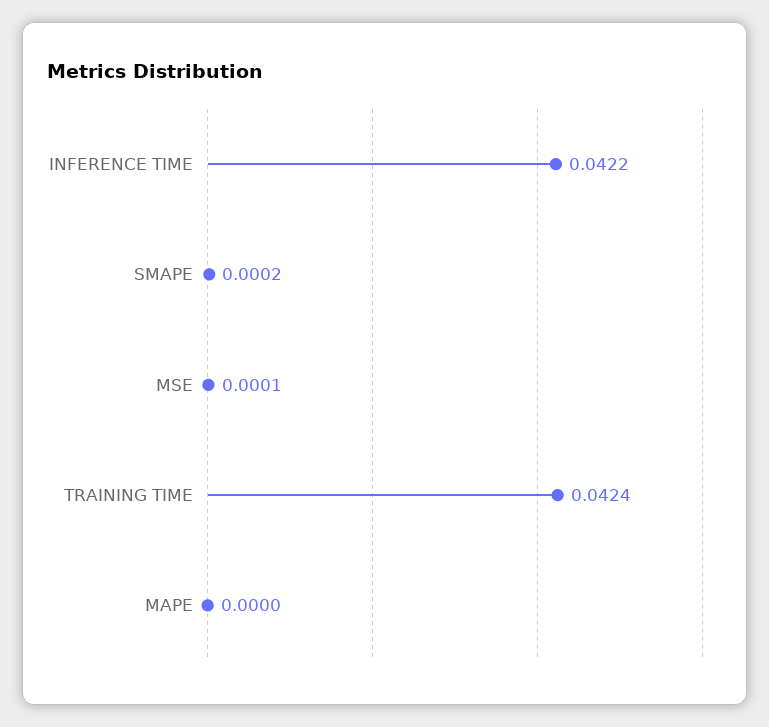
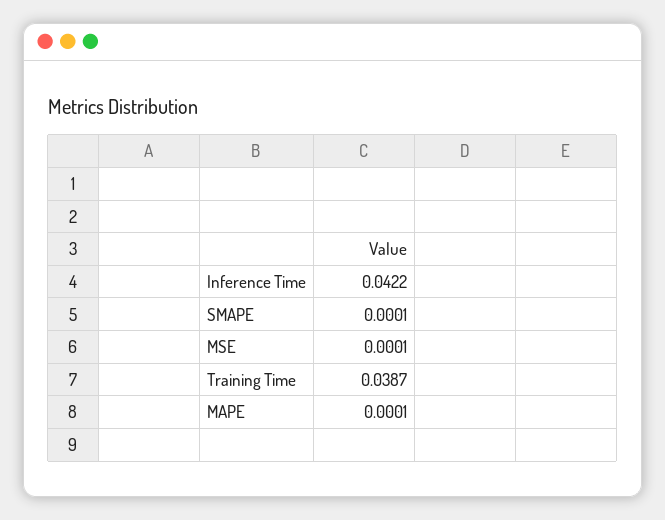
SMAPE: 0.0002 -> 0.0001
TRAINING TIME: 0.0424 -> 0.0387
MAPE: 0 -> 0.0001

